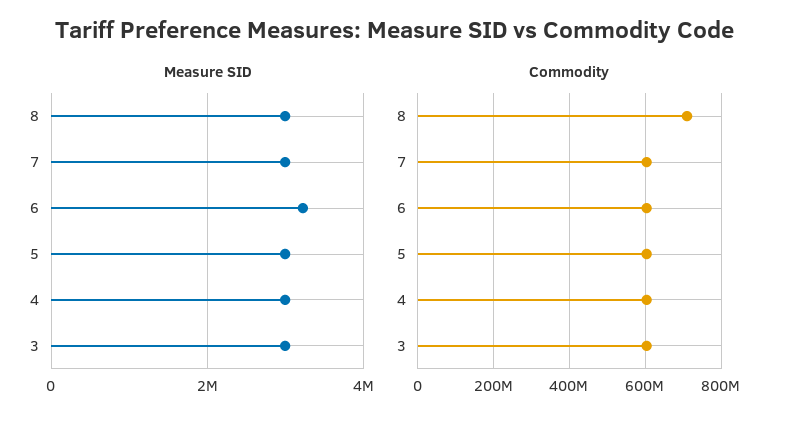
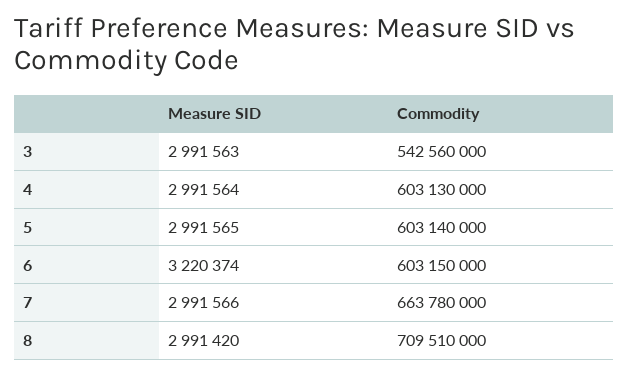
Commodity, 7: 600000000 -> 663780000
Commodity, 3: 600000000 -> 542560000

